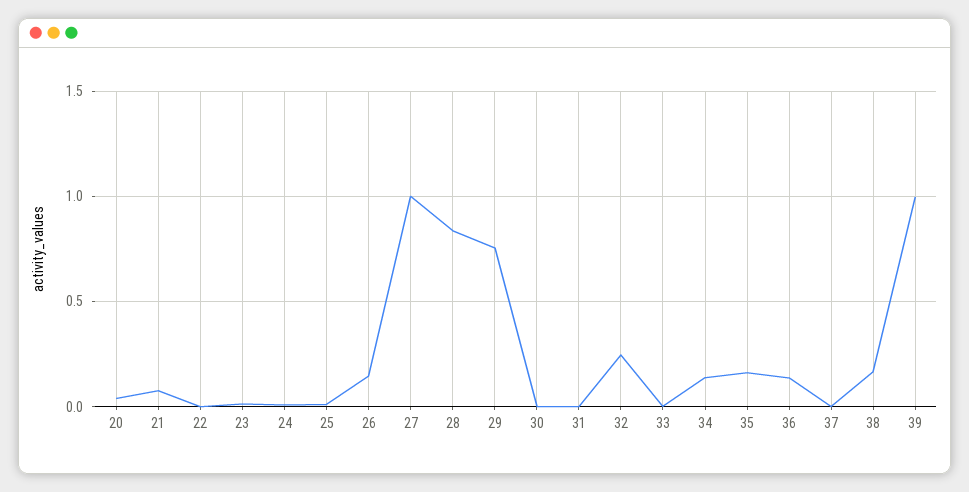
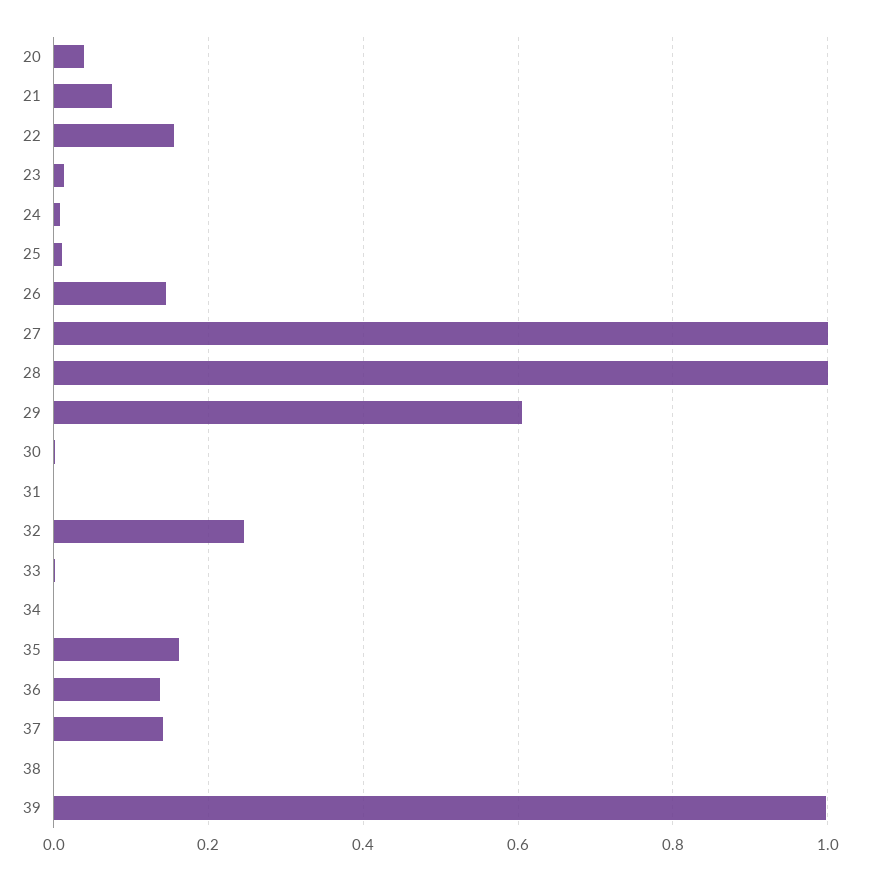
22: 0 -> 0.16
28: 0.85 -> 1
29: 0.75 -> 0.6
34: 0.15 -> 0
37: 0 -> 0.14
38: 0.15 -> 0

